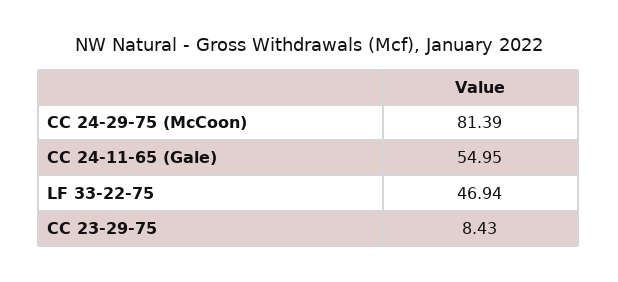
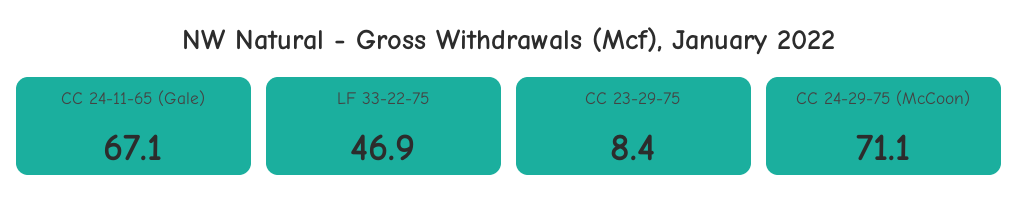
CC 24-29-75 (McCoon): 81.39 -> 71.1
CC 24-11-65 (Gale): 54.95 -> 67.1

